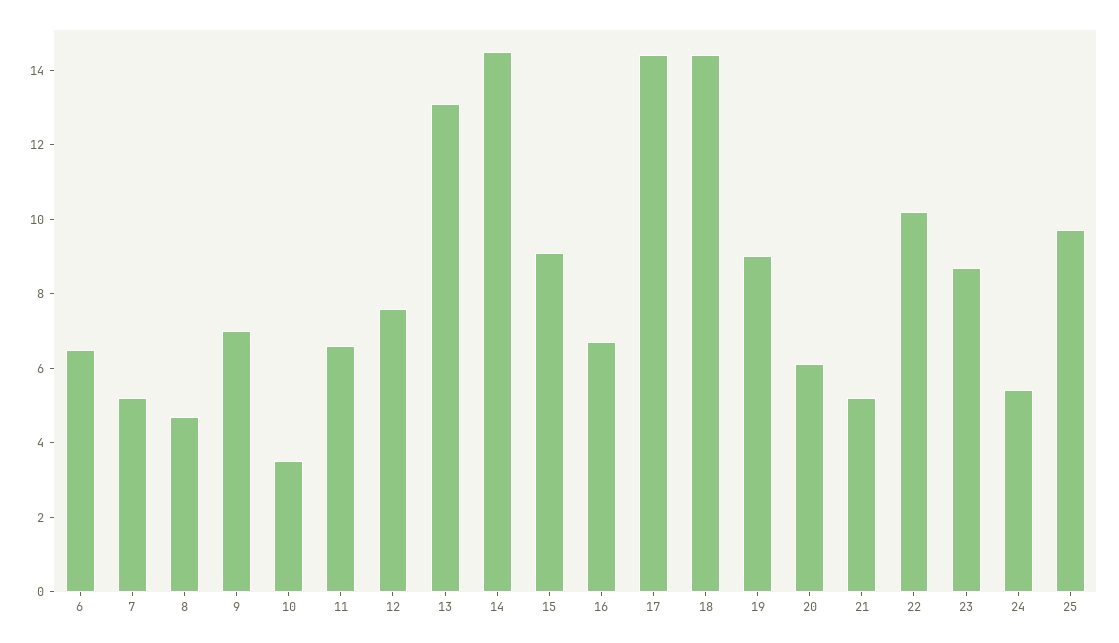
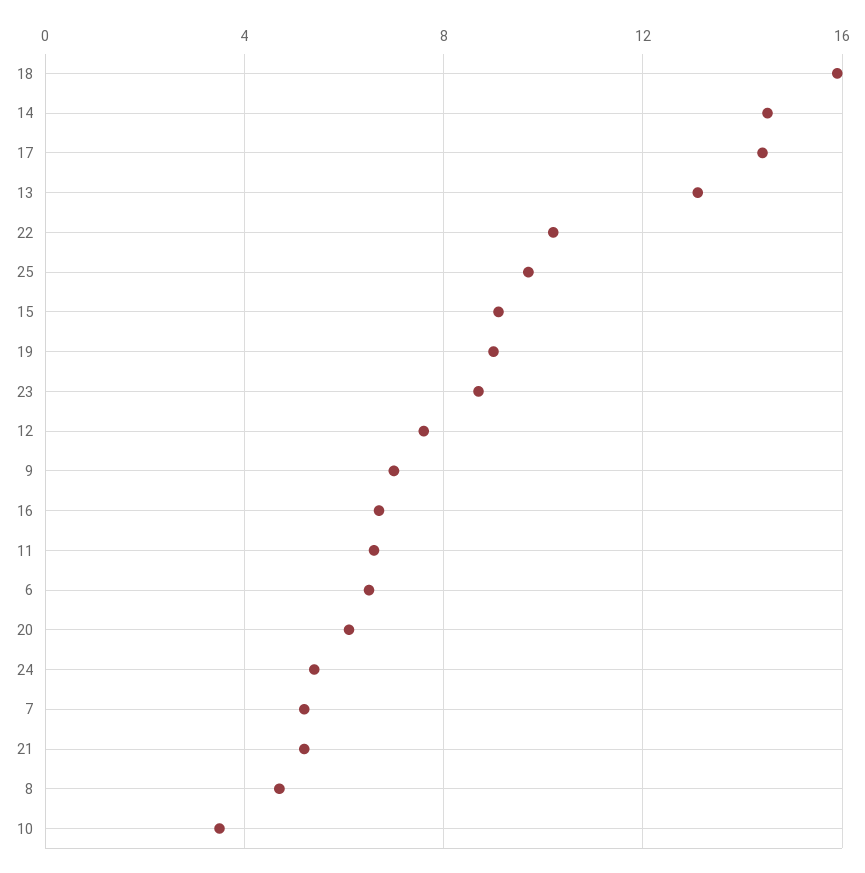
18: 14.5 -> 16

